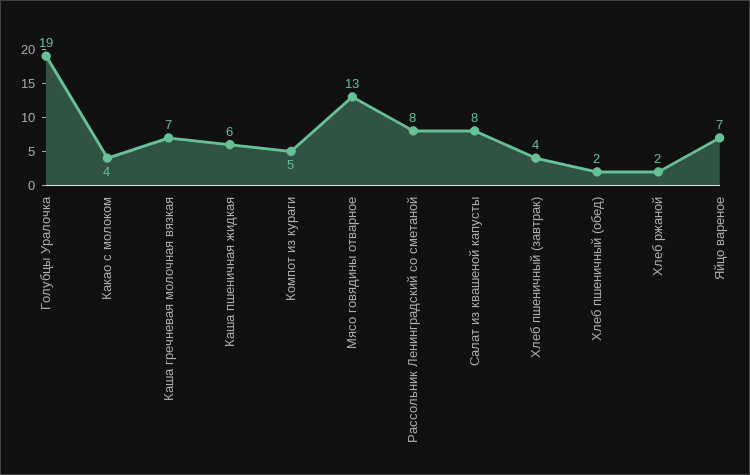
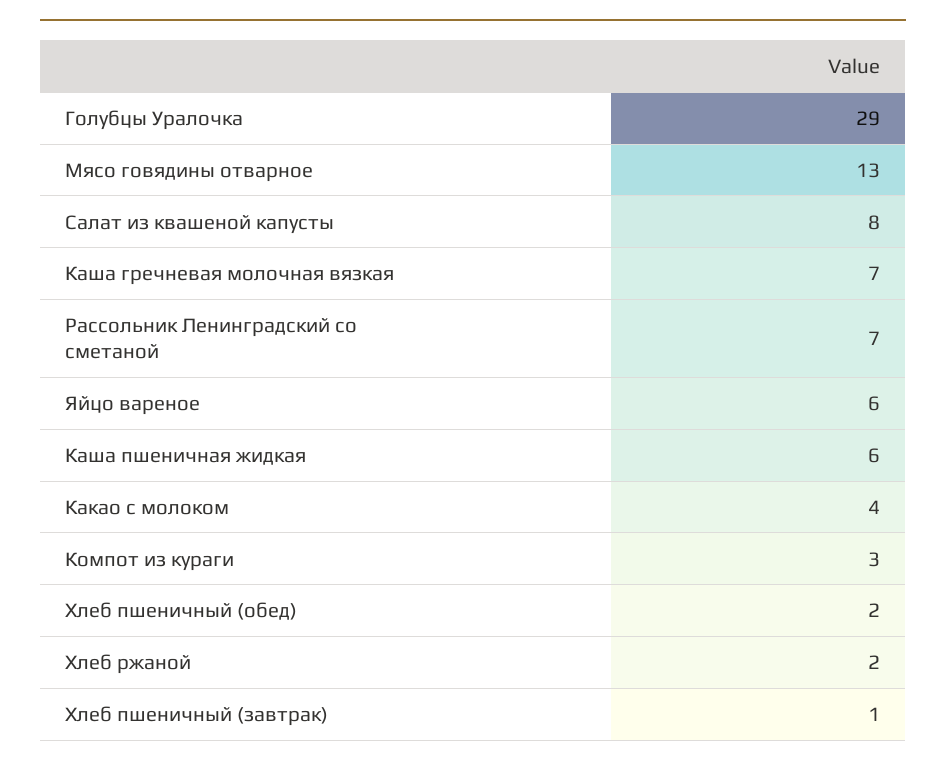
Голубцы Уралочка: 19 -> 29
Компот из кураги: 5 -> 3
Рассольник Ленинградский со сметаной: 8 -> 7
Хлеб пшеничный (завтрак): 4 -> 1
Яйцо вареное: 7 -> 6

